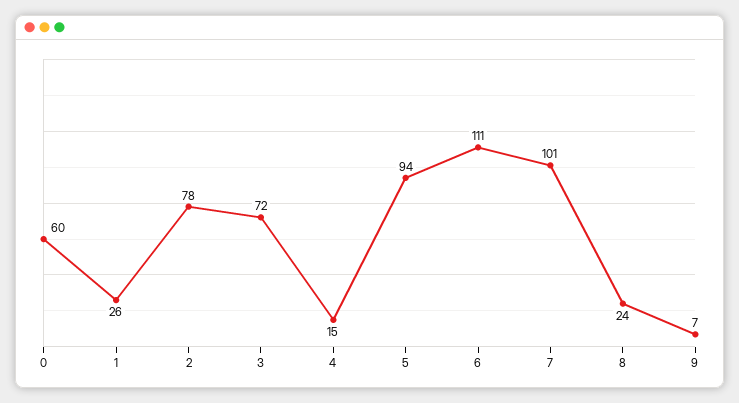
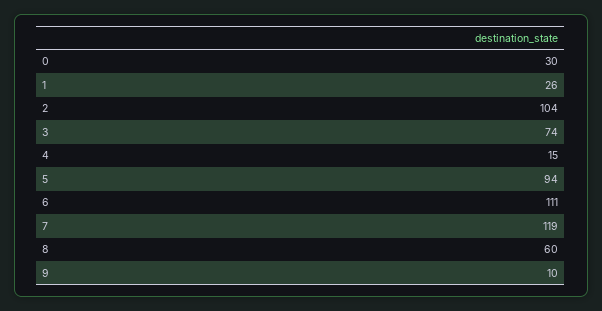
0: 60 -> 30
2: 78 -> 104
3: 72 -> 74
7: 101 -> 119
8: 24 -> 60
9: 7 -> 10

